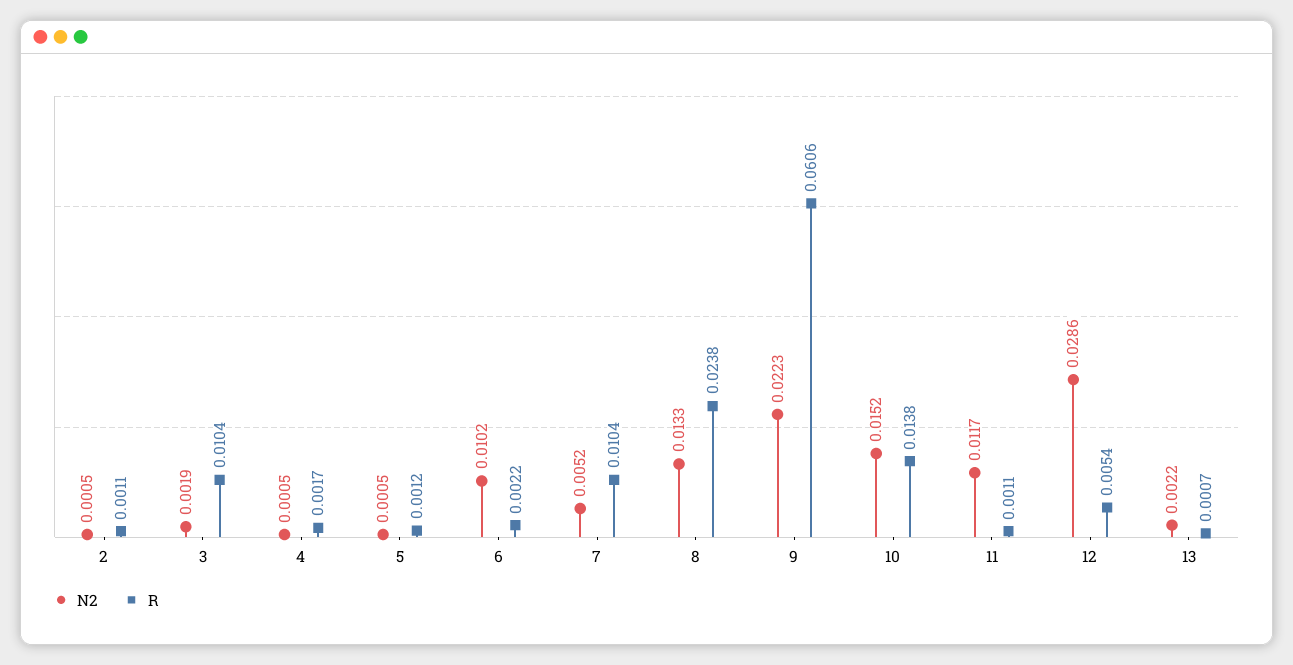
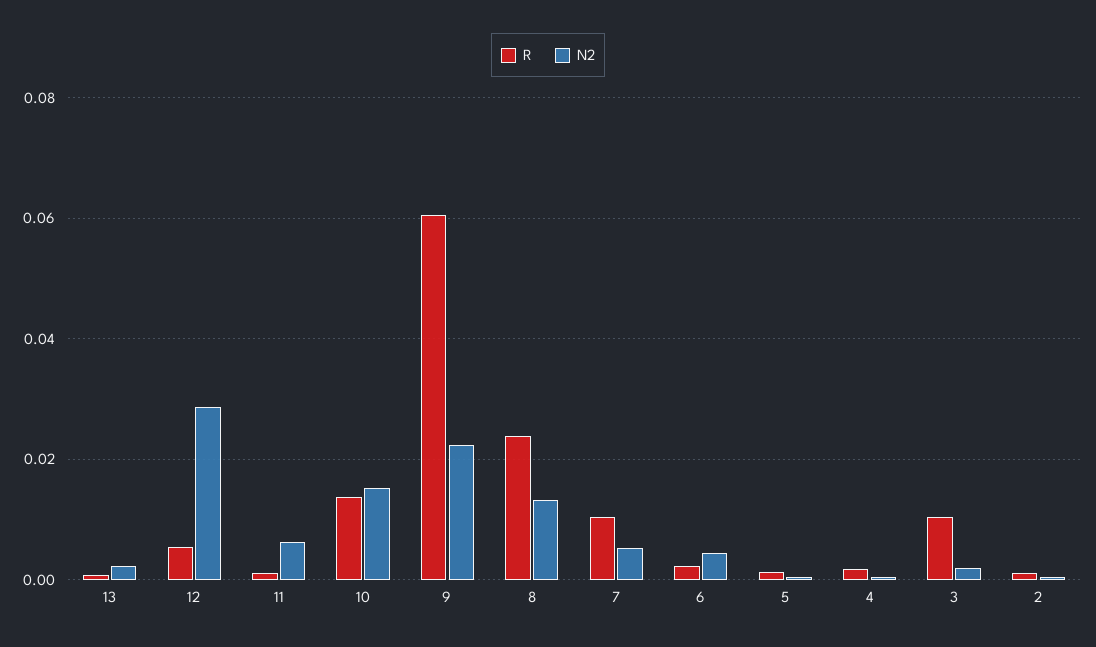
N2, 6: 0.0102 -> 0.004
N2, 11: 0.0117 -> 0.006

